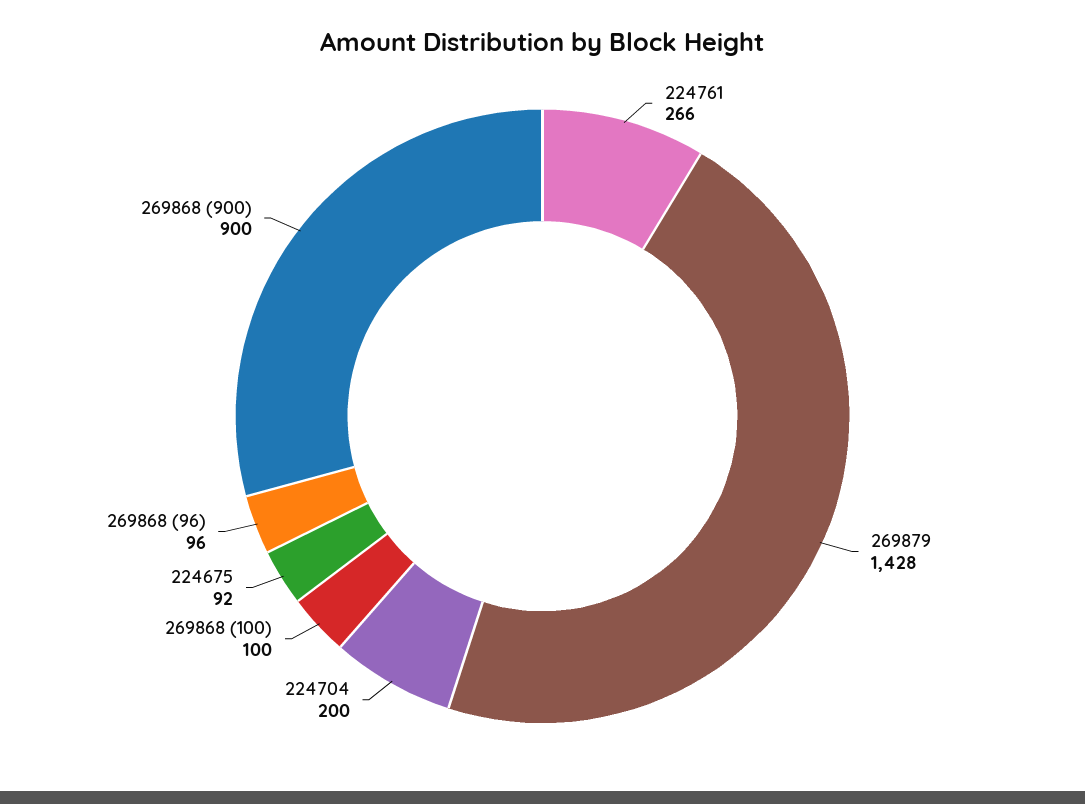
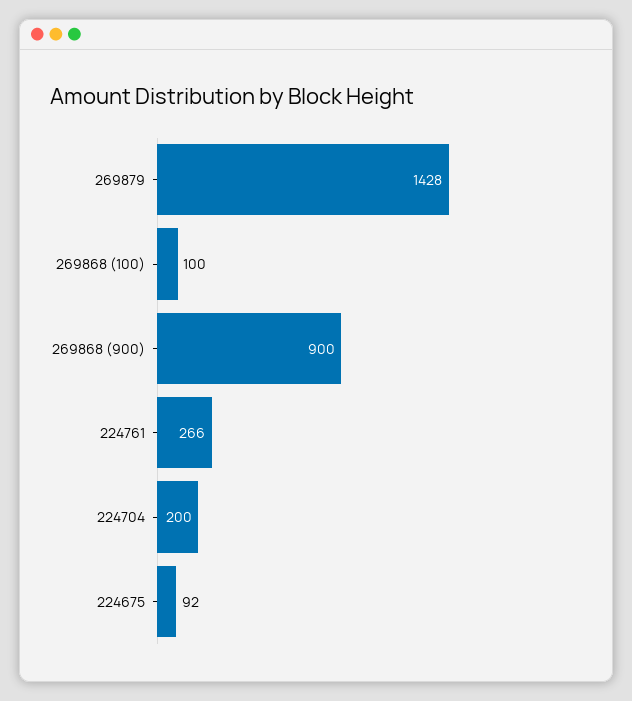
269868 (96): 96 -> none

